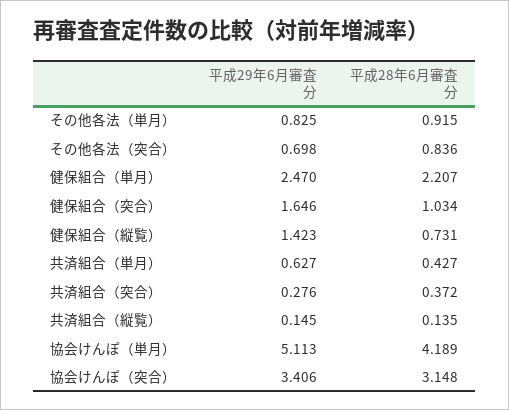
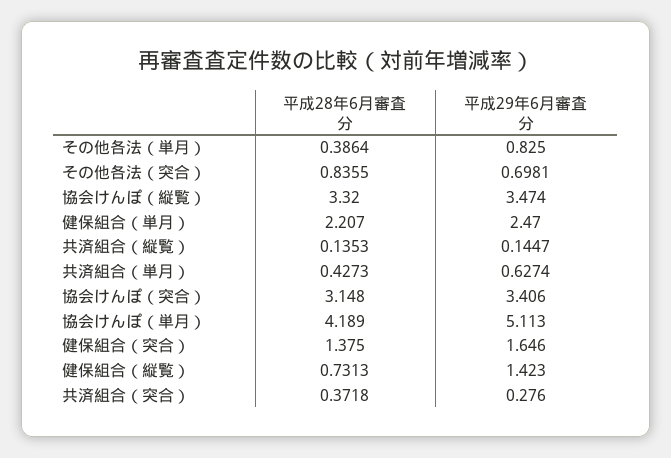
平成28年6月審査分, その他各法（単月）: 0.915 -> 0.3864
平成28年6月審査分, 健保組合（突合）: 1.034 -> 1.375
平成28年6月審査分, 協会けんぽ（縦覧）: none -> 3.32
平成29年6月審査分, 協会けんぽ（縦覧）: none -> 3.474

